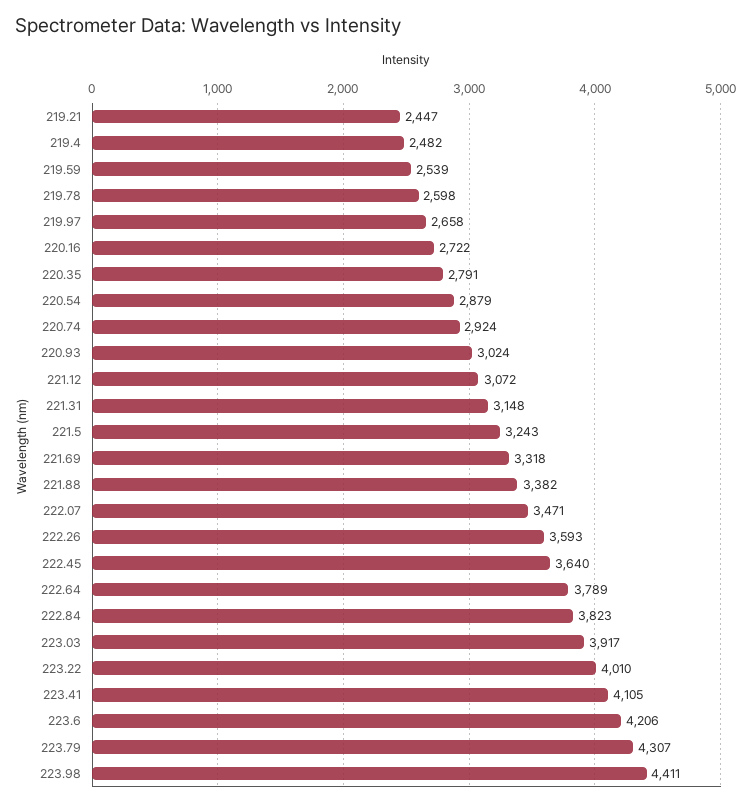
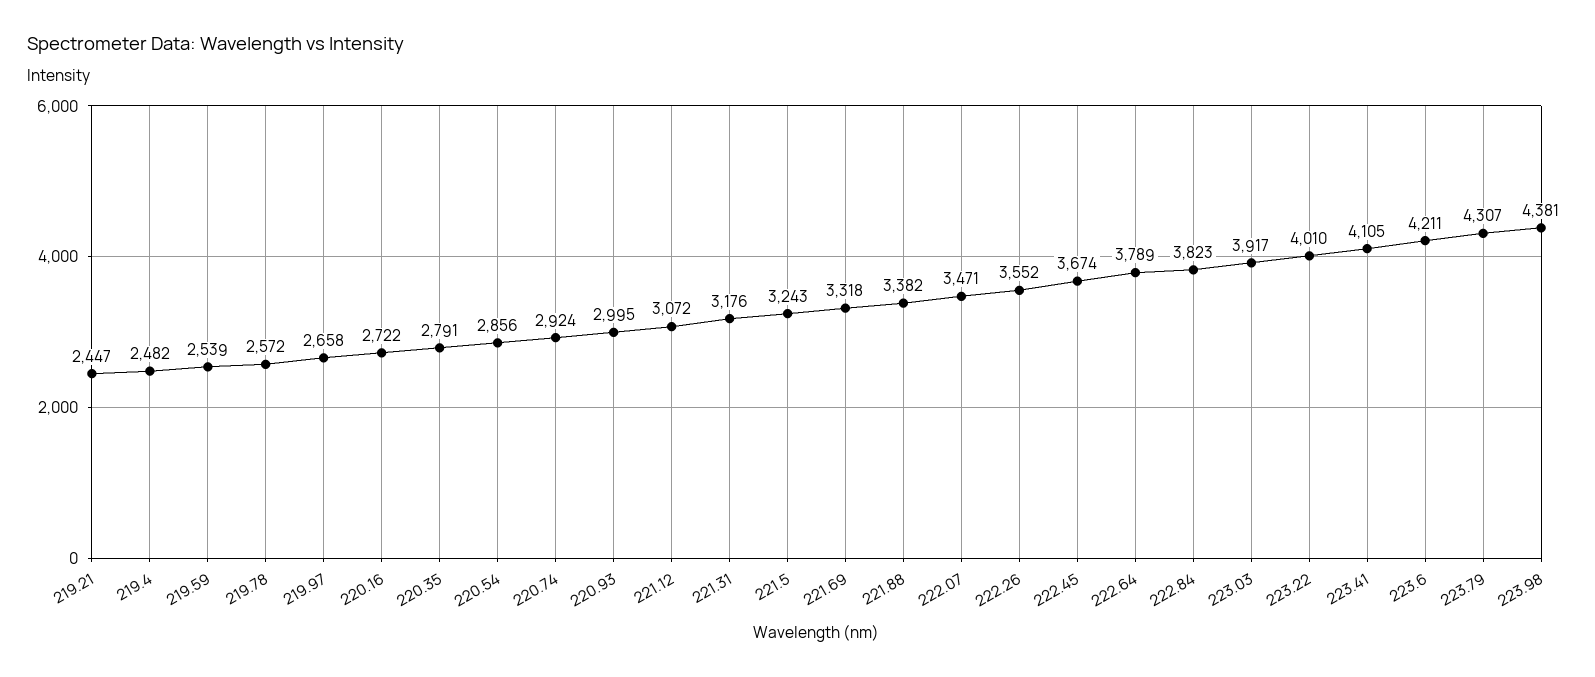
219.78: 2598 -> 2572
220.54: 2879 -> 2856
220.93: 3024 -> 2995
221.31: 3148 -> 3176
222.26: 3593 -> 3552
222.45: 3640 -> 3674
223.6: 4206 -> 4211
223.98: 4411 -> 4381

